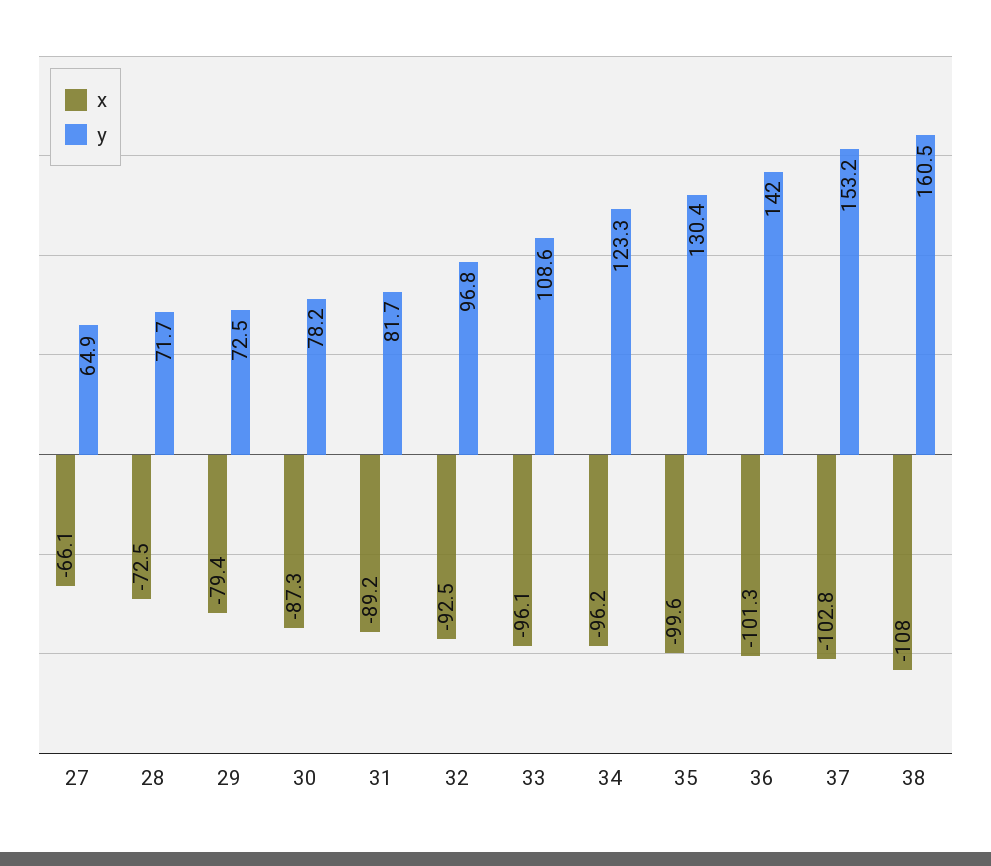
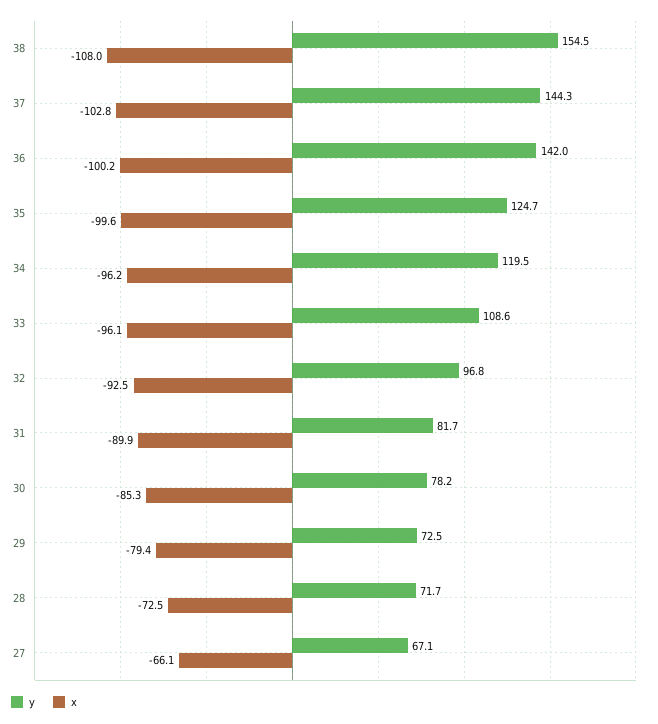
y, 27: 64.9 -> 67.1
x, 30: -87.3 -> -85.3
x, 31: -89.2 -> -89.9
y, 34: 123.3 -> 119.5
y, 35: 130.4 -> 124.7
x, 36: -101.3 -> -100.2
y, 37: 153.2 -> 144.3
y, 38: 160.5 -> 154.5

